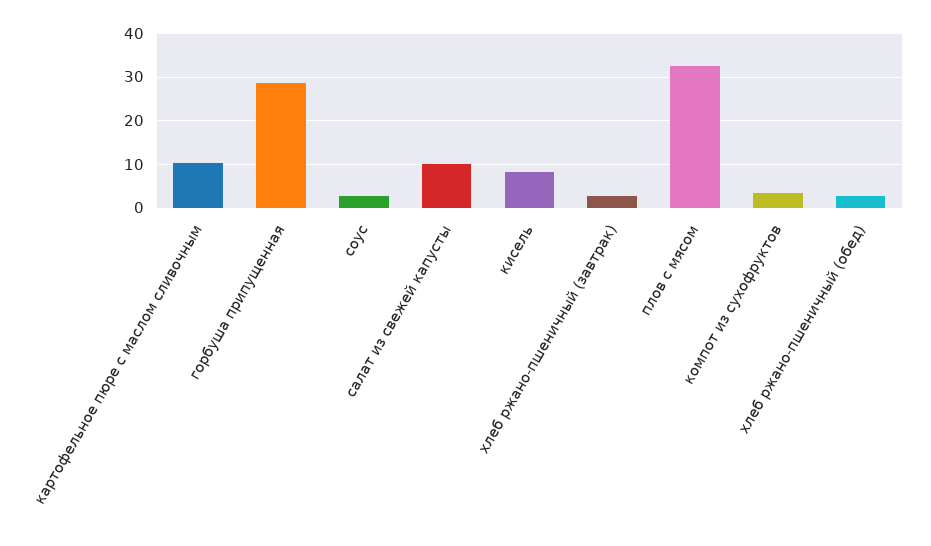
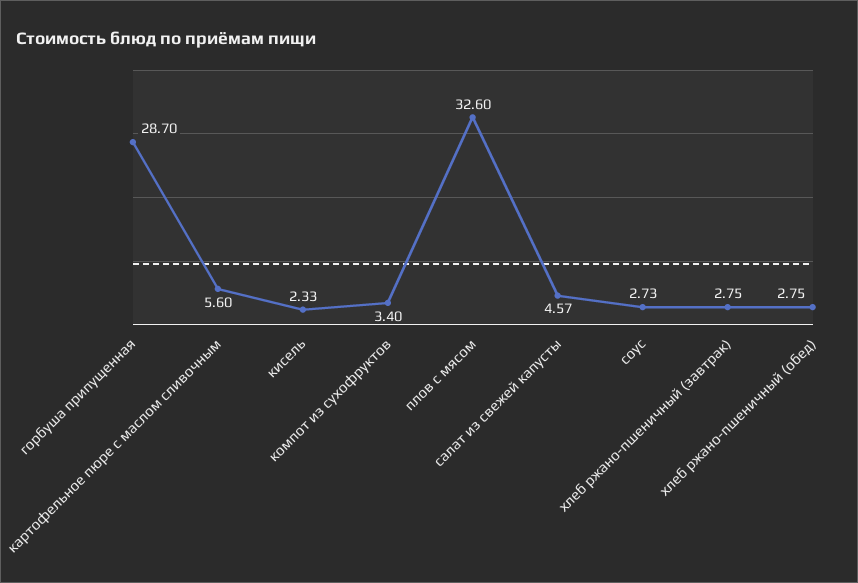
картофельное пюре с маслом сливочным: 10 -> 5.6
салат из свежей капусты: 10 -> 4.57
кисель: 8 -> 2.33

